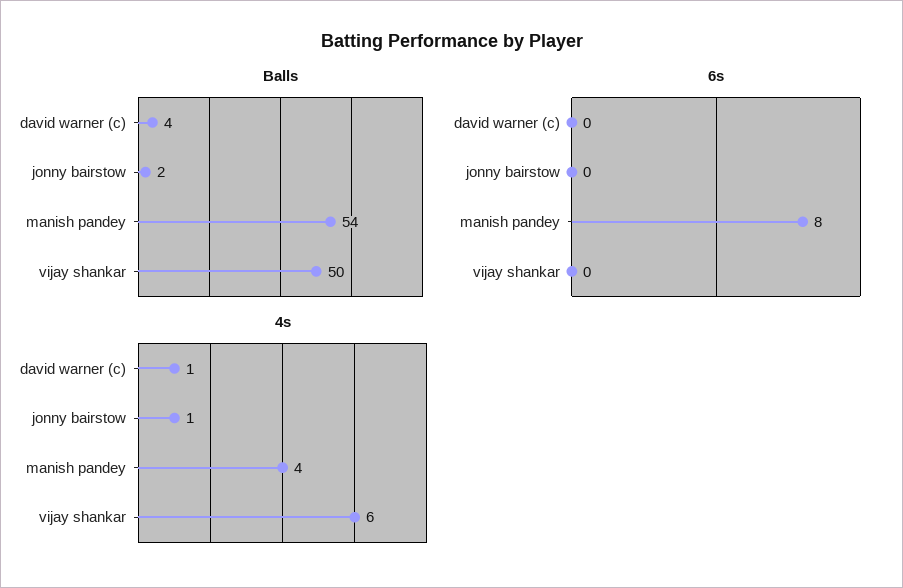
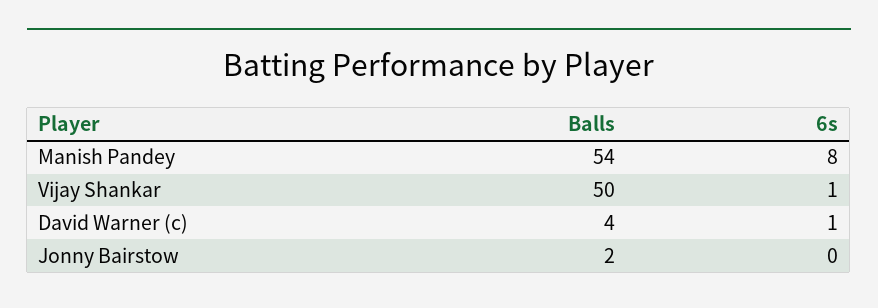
6s, david warner (c): 0 -> 1
6s, vijay shankar: 0 -> 1
4s, david warner (c): 1 -> none
4s, jonny bairstow: 1 -> none
4s, manish pandey: 4 -> none
4s, vijay shankar: 6 -> none

